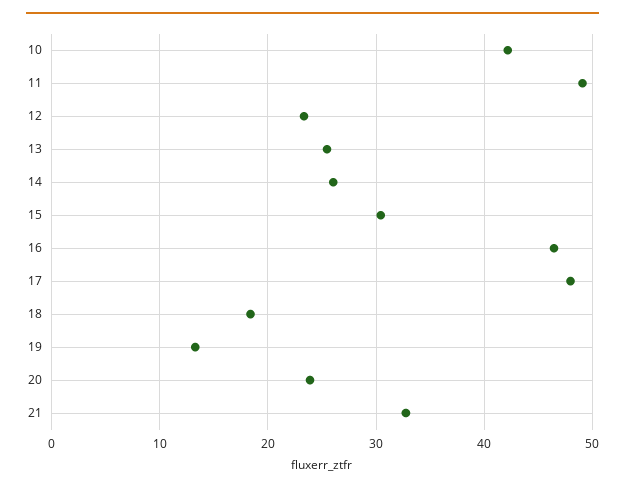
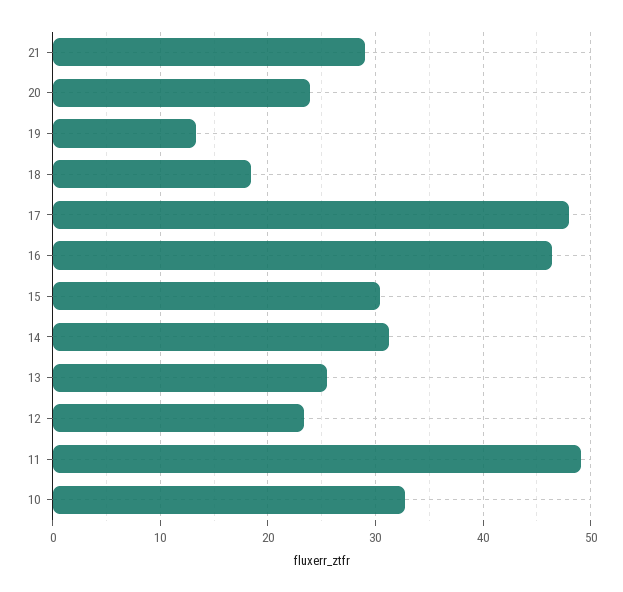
10: 42 -> 33
14: 26 -> 31
21: 33 -> 29

